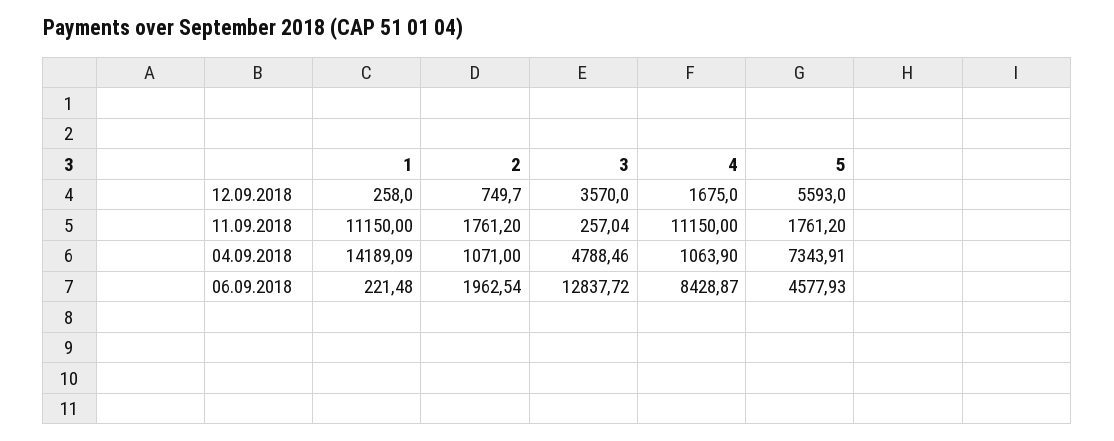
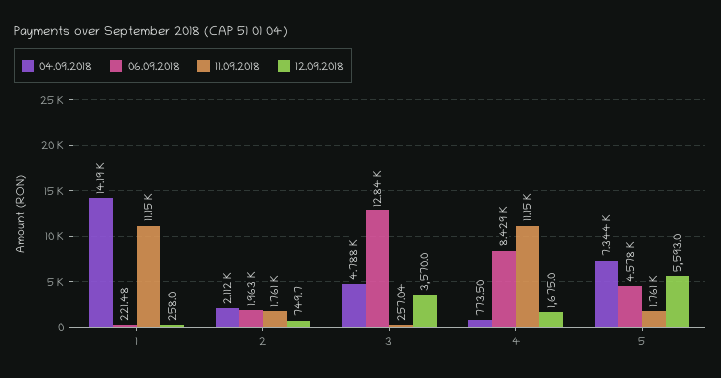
04.09.2018, 2: 1071 -> 2112
04.09.2018, 4: 1063.9 -> 773.5

